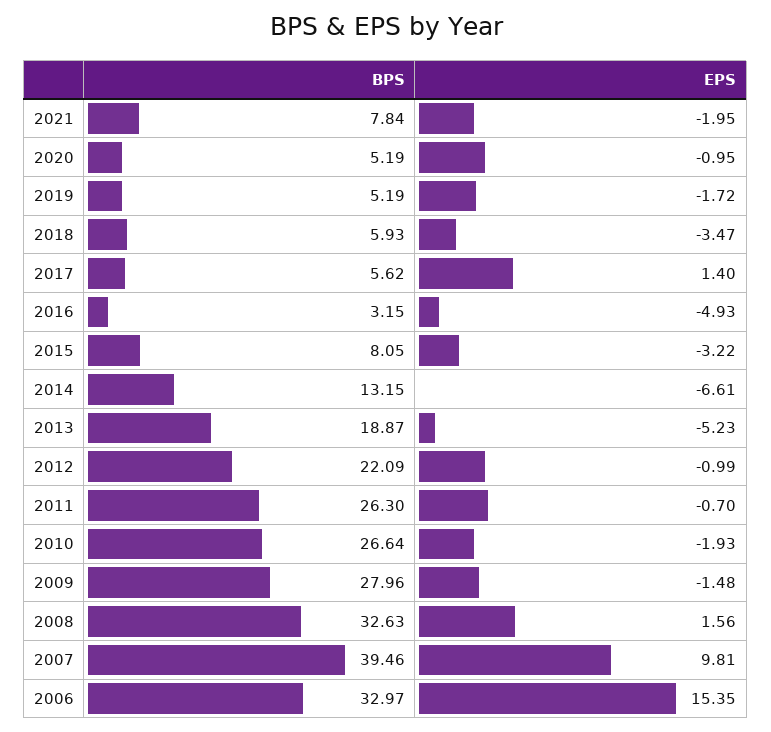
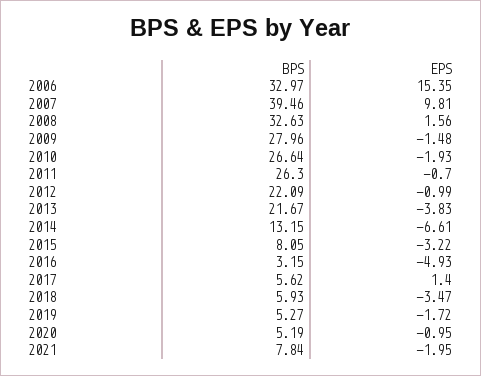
BPS, 2019: 5.19 -> 5.27
BPS, 2013: 18.87 -> 21.67
EPS, 2013: -5.23 -> -3.83

